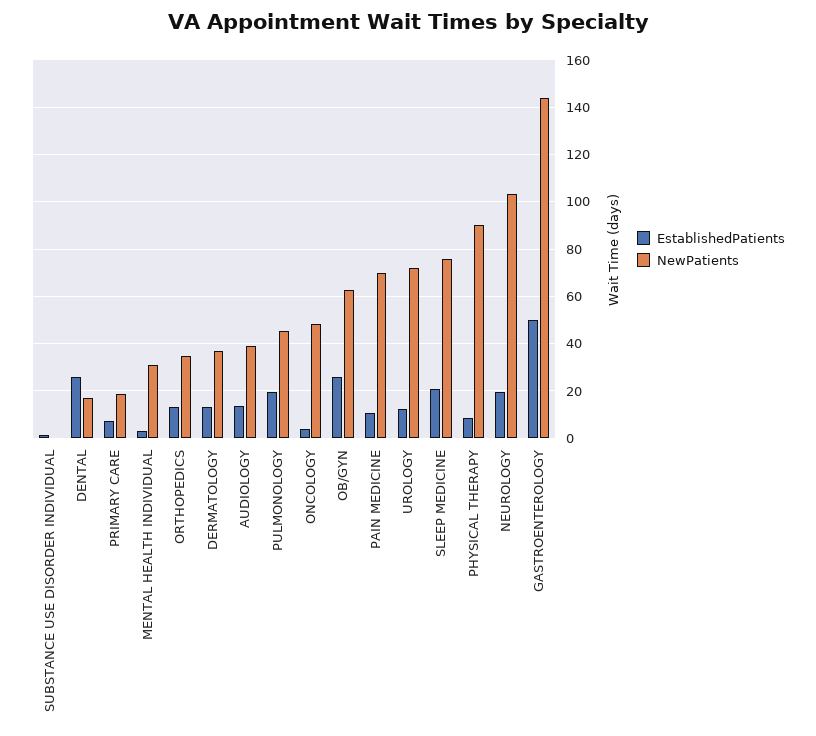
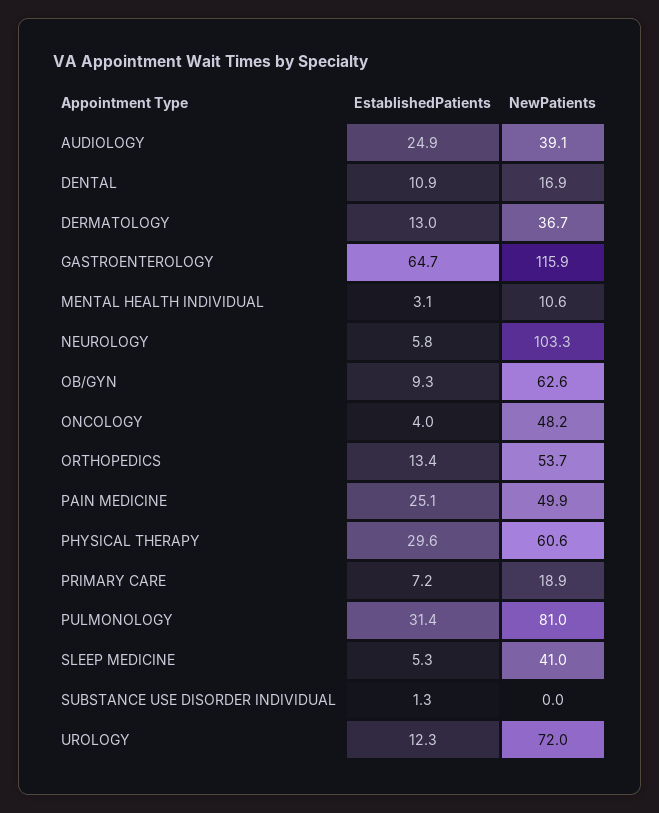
EstablishedPatients, DENTAL: 25 -> 10.9
NewPatients, MENTAL HEALTH INDIVIDUAL: 30 -> 10.6
NewPatients, ORTHOPEDICS: 35 -> 53.7
EstablishedPatients, AUDIOLOGY: 15 -> 24.9
EstablishedPatients, PULMONOLOGY: 20 -> 31.4
NewPatients, PULMONOLOGY: 45 -> 81
EstablishedPatients, OB/GYN: 25 -> 9.3
EstablishedPatients, PAIN MEDICINE: 10 -> 25.1
NewPatients, PAIN MEDICINE: 70 -> 49.9
EstablishedPatients, SLEEP MEDICINE: 20 -> 5.3
NewPatients, SLEEP MEDICINE: 75 -> 41
EstablishedPatients, PHYSICAL THERAPY: 10 -> 29.6
NewPatients, PHYSICAL THERAPY: 90 -> 60.6
EstablishedPatients, NEUROLOGY: 20 -> 5.8
EstablishedPatients, GASTROENTEROLOGY: 50 -> 64.7
NewPatients, GASTROENTEROLOGY: 145 -> 115.9

